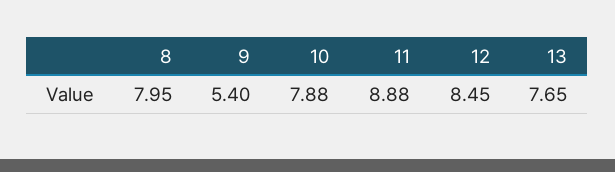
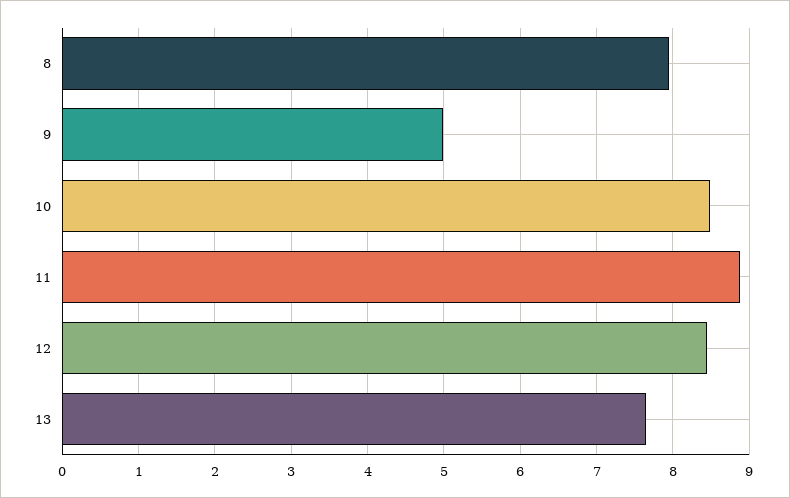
9: 5.4 -> 5
10: 7.88 -> 8.5

